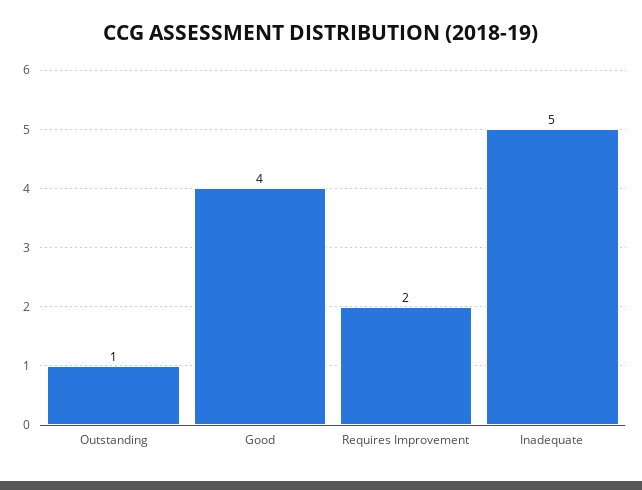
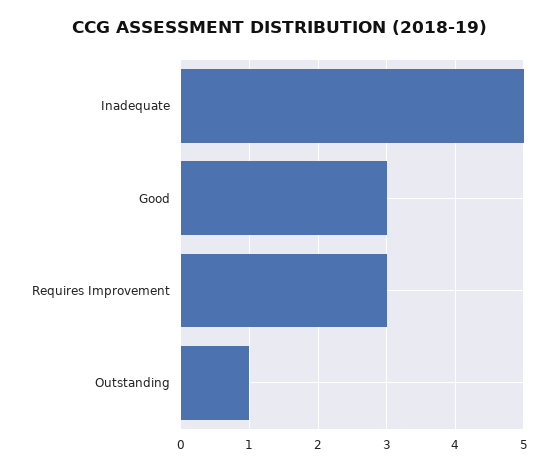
Good: 4 -> 3
Requires Improvement: 2 -> 3

